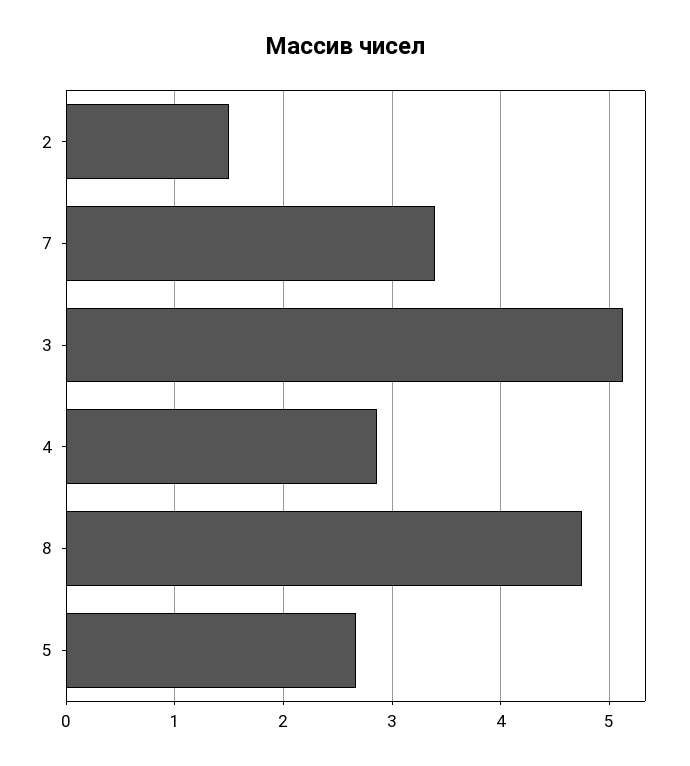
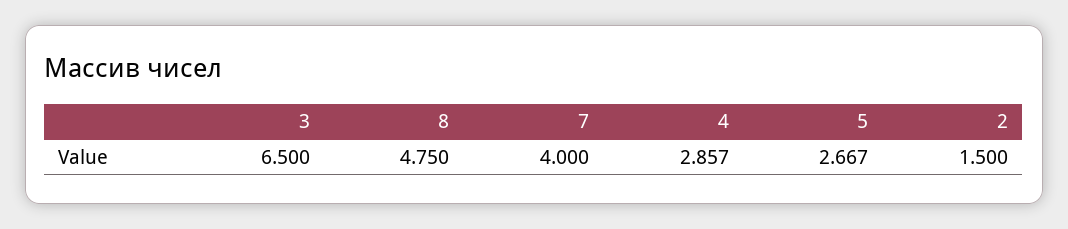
7: 3.4 -> 4
3: 5.1 -> 6.5

